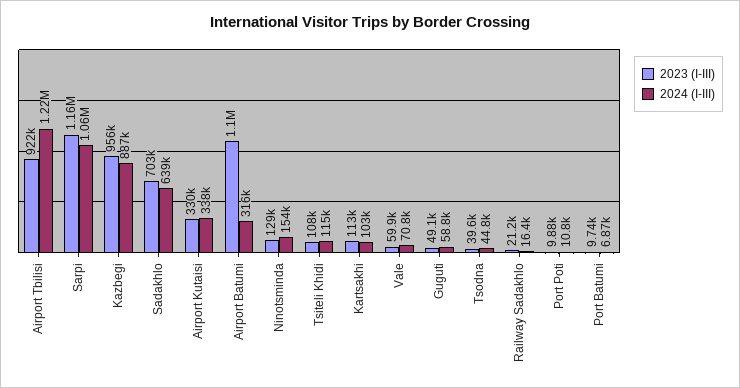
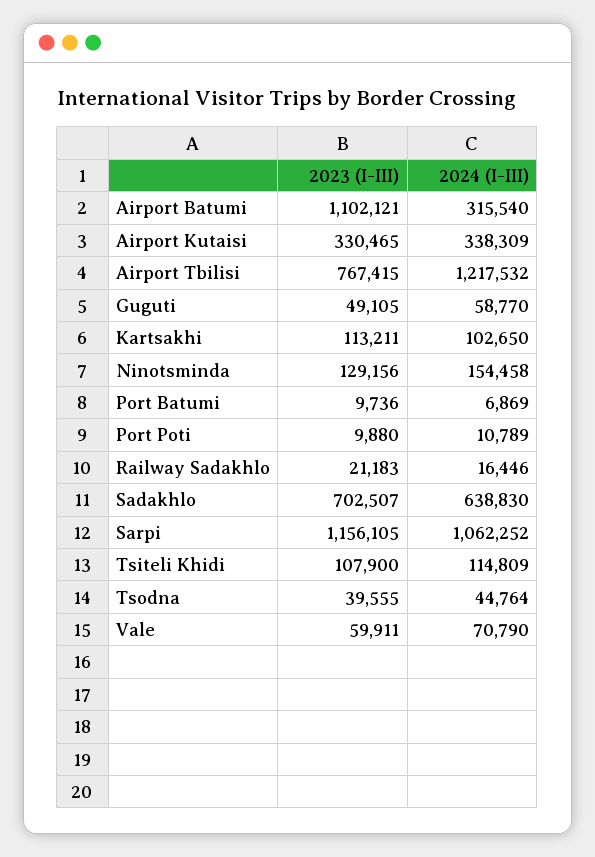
2023 (I-III), Airport Tbilisi: 922000 -> 767415
2023 (I-III), Kazbegi: 956000 -> none
2024 (I-III), Kazbegi: 887000 -> none

